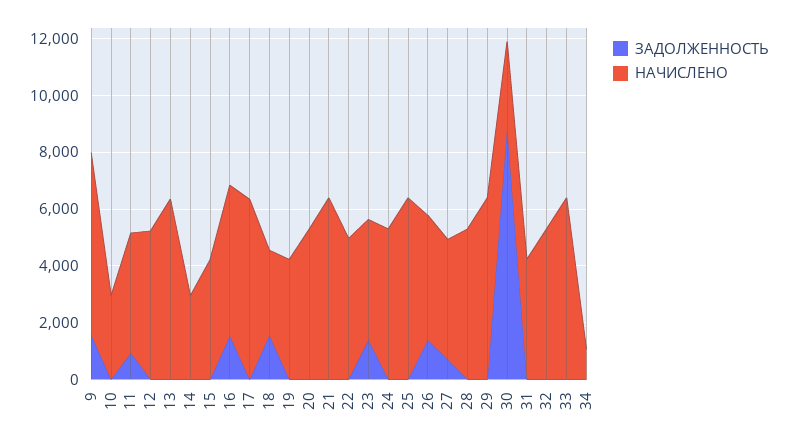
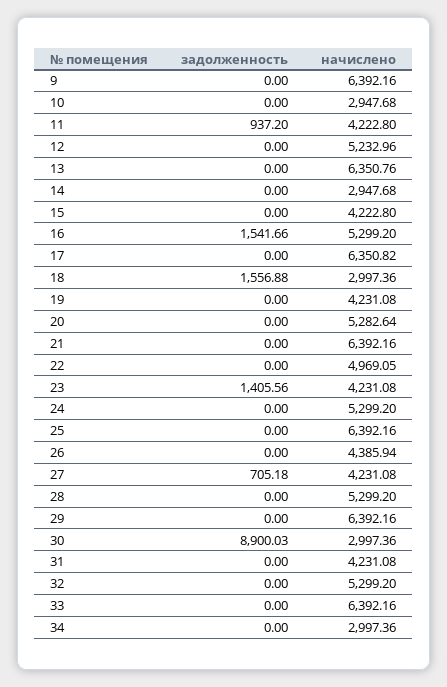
ЗАДОЛЖЕННОСТЬ, 9: 1500 -> 0
ЗАДОЛЖЕННОСТЬ, 26: 1500 -> 0
НАЧИСЛЕНО, 34: 1000 -> 2997.36

